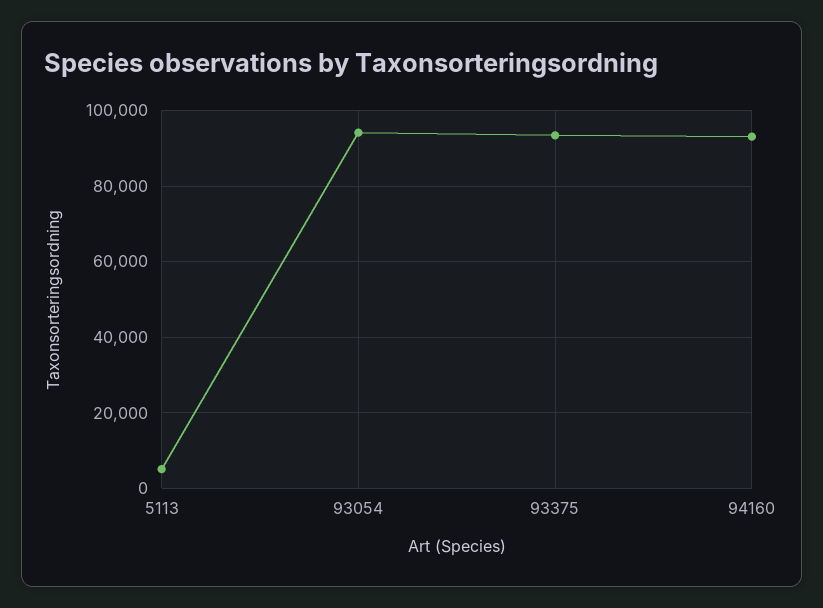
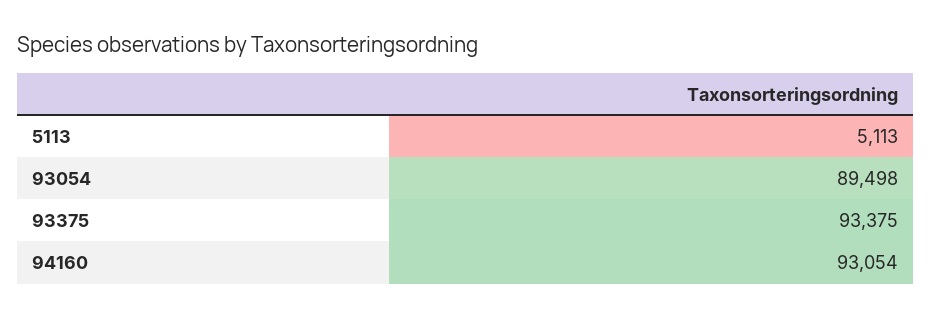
93054: 94000 -> 89498

